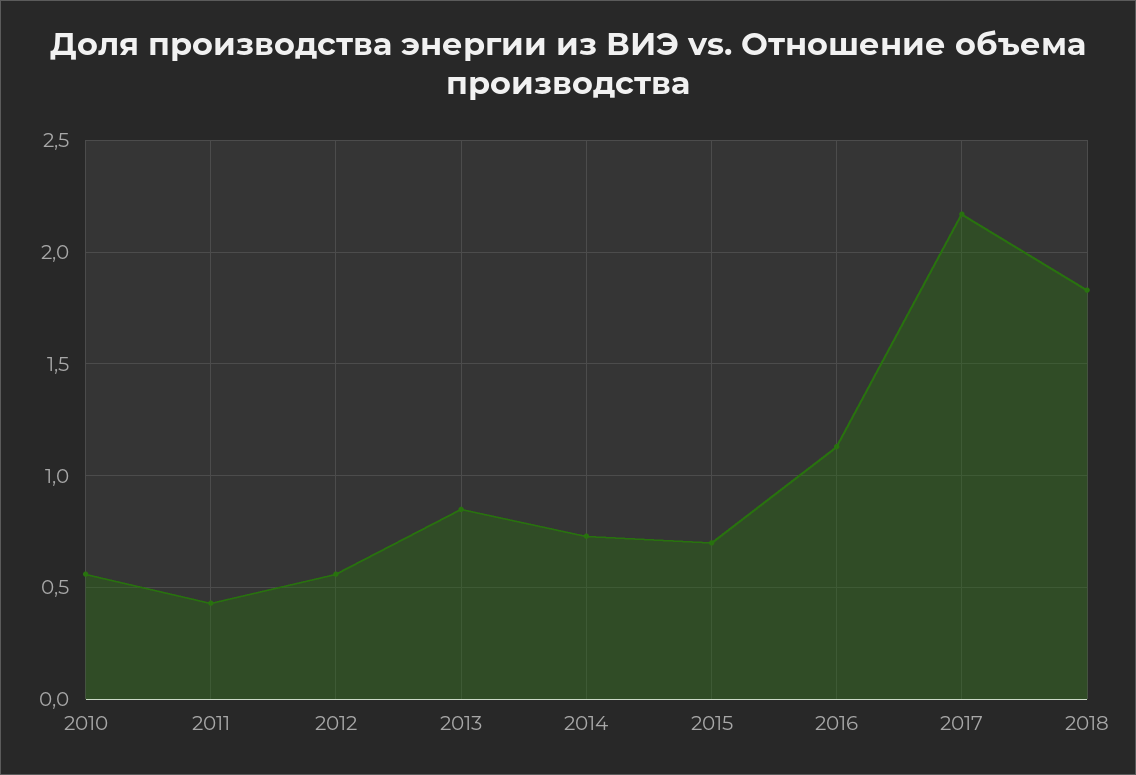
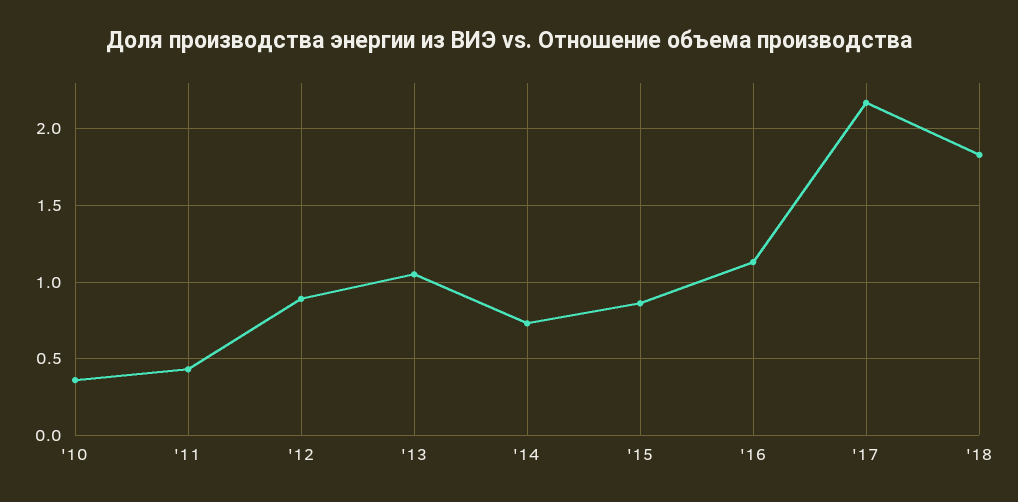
2010: 0.55 -> 0.35
2012: 0.55 -> 0.9
2013: 0.85 -> 1.05
2015: 0.7 -> 0.85

